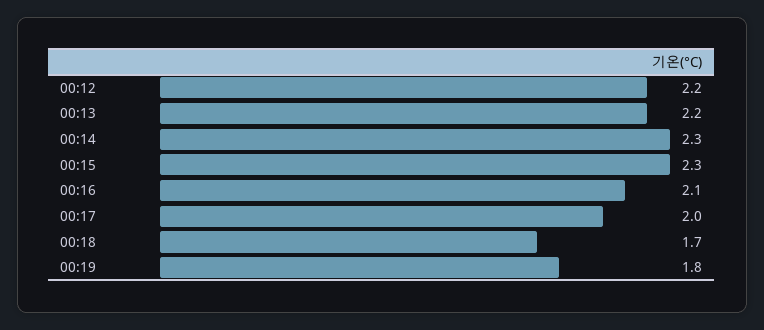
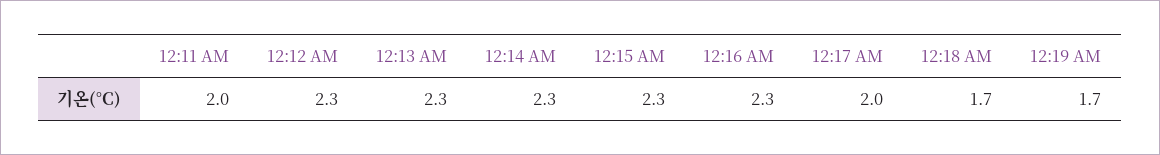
00:12: 2.2 -> 2.3
00:13: 2.2 -> 2.3
00:16: 2.1 -> 2.3
00:19: 1.8 -> 1.7
12:11 AM: none -> 2

